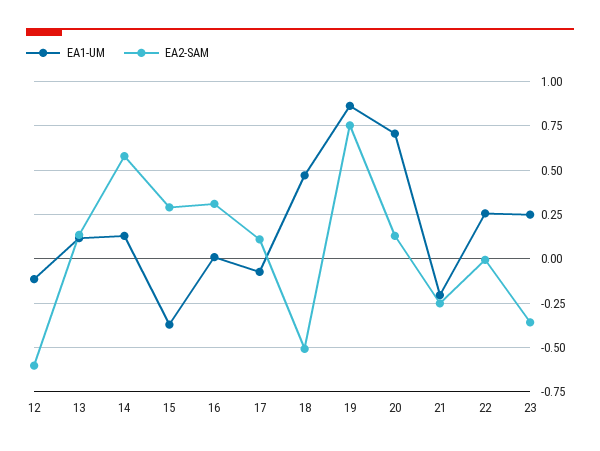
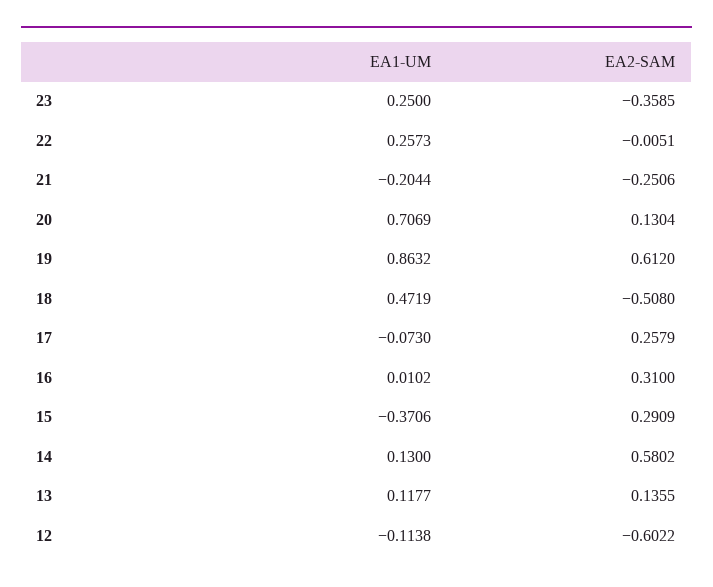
EA2-SAM, 17: 0.1 -> 0.2579
EA2-SAM, 19: 0.75 -> 0.612

